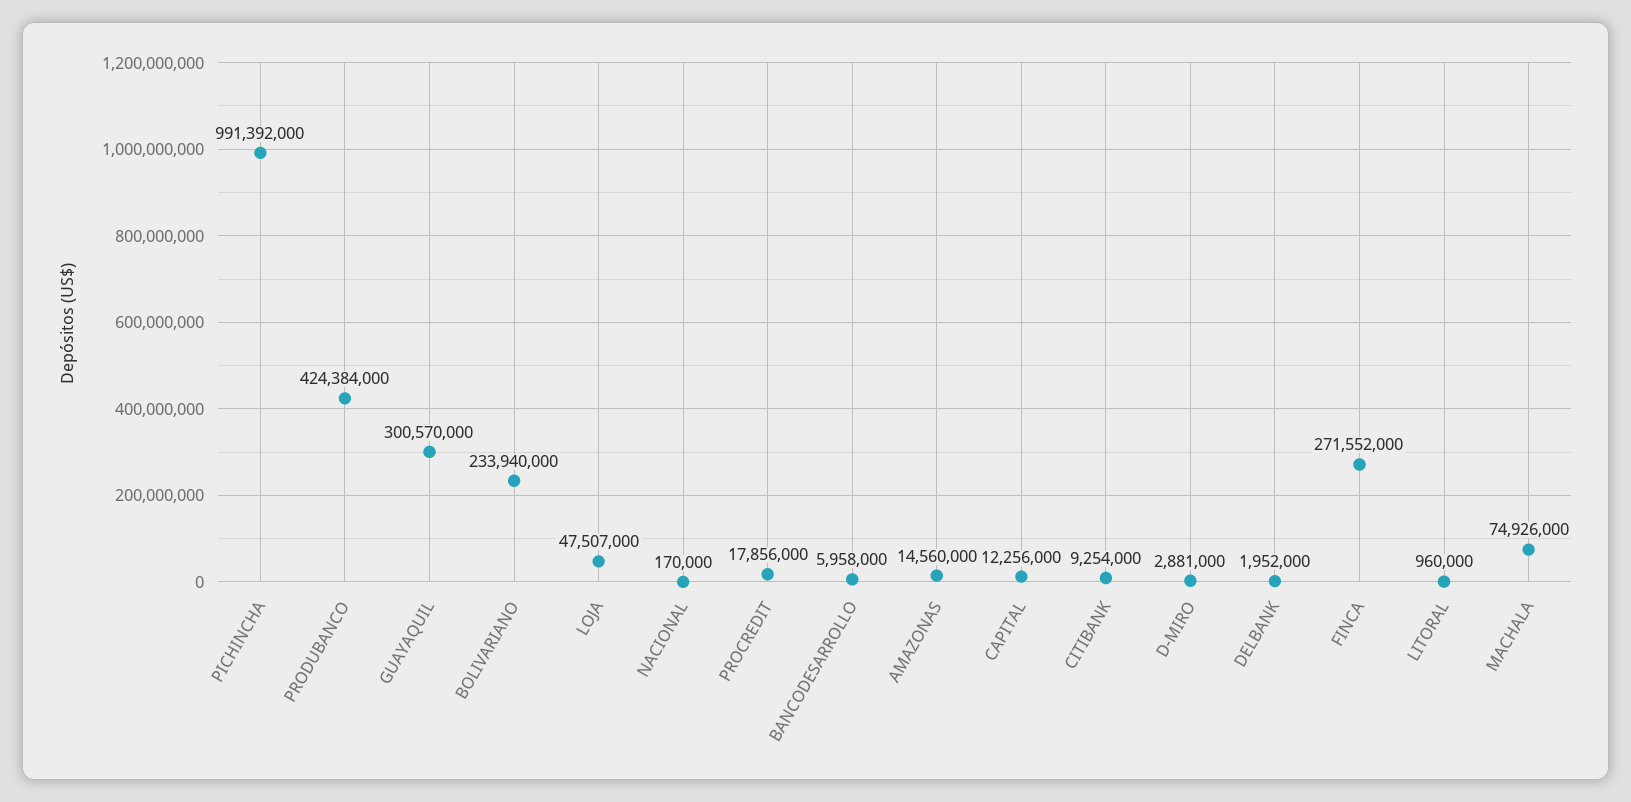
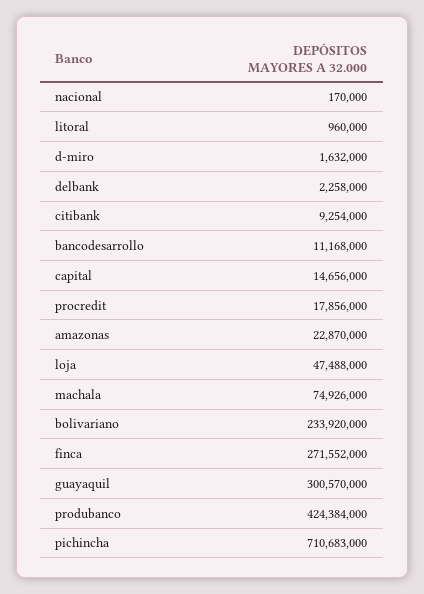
PICHINCHA: 991392000 -> 710683000
BOLIVARIANO: 233940000 -> 233920000
LOJA: 47507000 -> 47488000
BANCODESARROLLO: 5958000 -> 11168000
AMAZONAS: 14560000 -> 22870000
CAPITAL: 12256000 -> 14656000
D-MIRO: 2881000 -> 1632000
DELBANK: 1952000 -> 2258000

